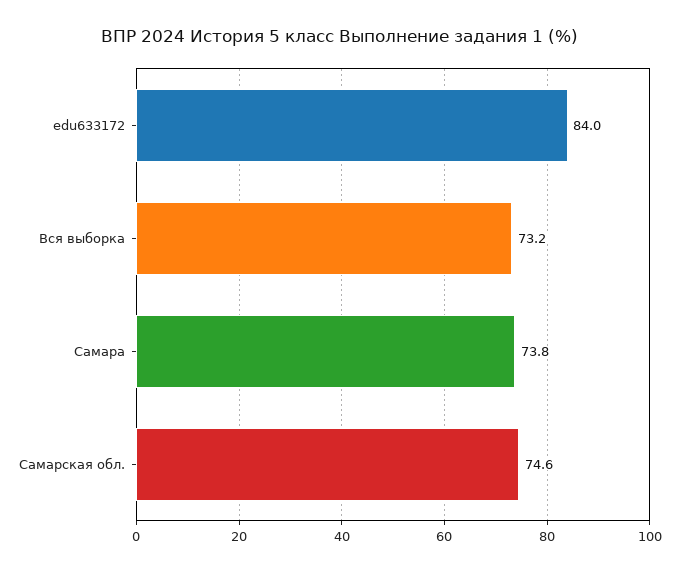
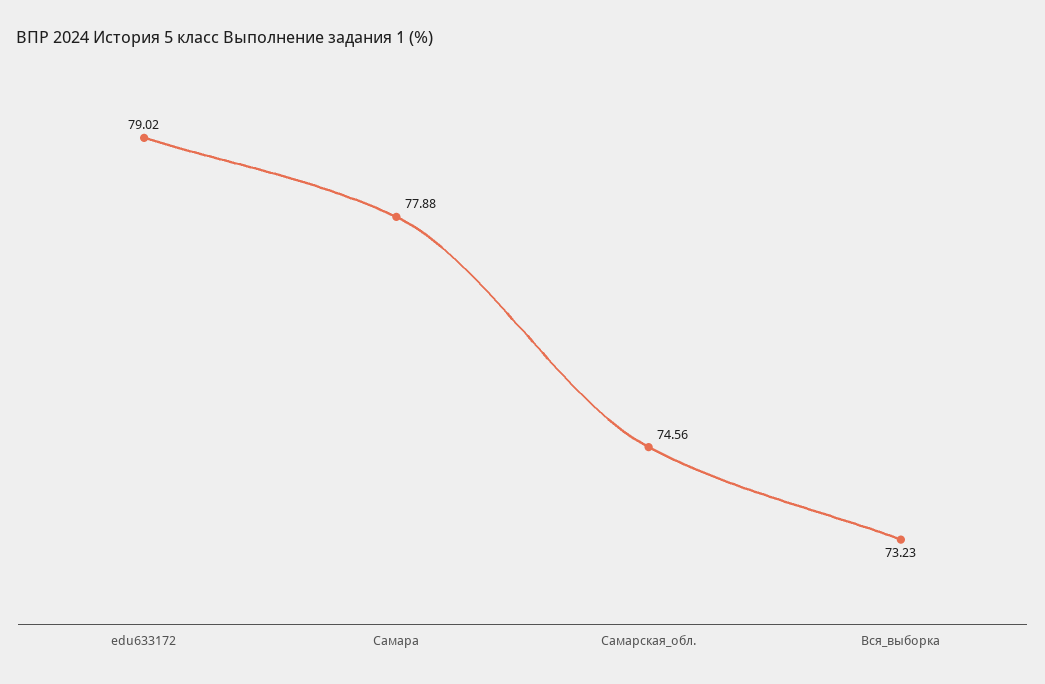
edu633172: 84 -> 79.02
Самара: 73.8 -> 77.88

